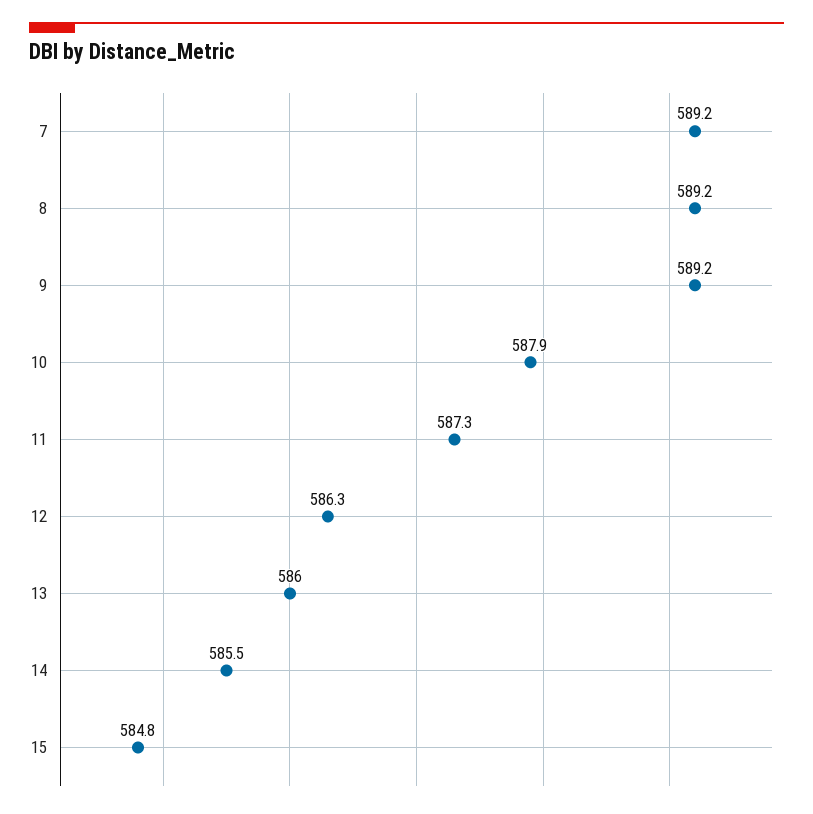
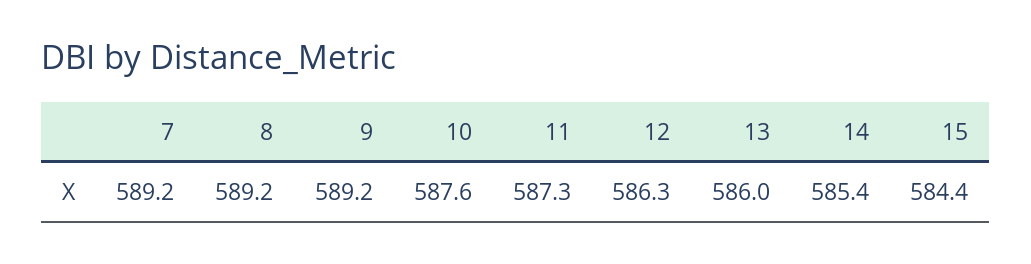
10: 587.9 -> 587.6
14: 585.5 -> 585.4
15: 584.8 -> 584.4

